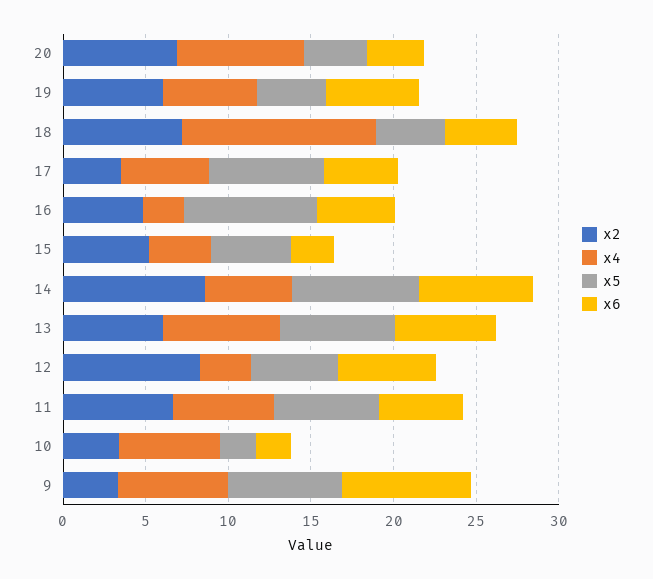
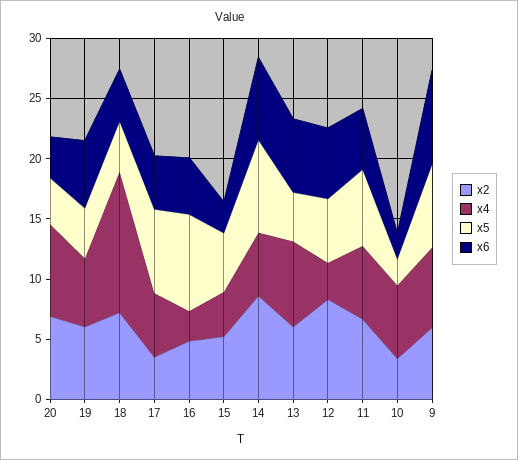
x5, 13: 7 -> 4
x2, 9: 3 -> 6

